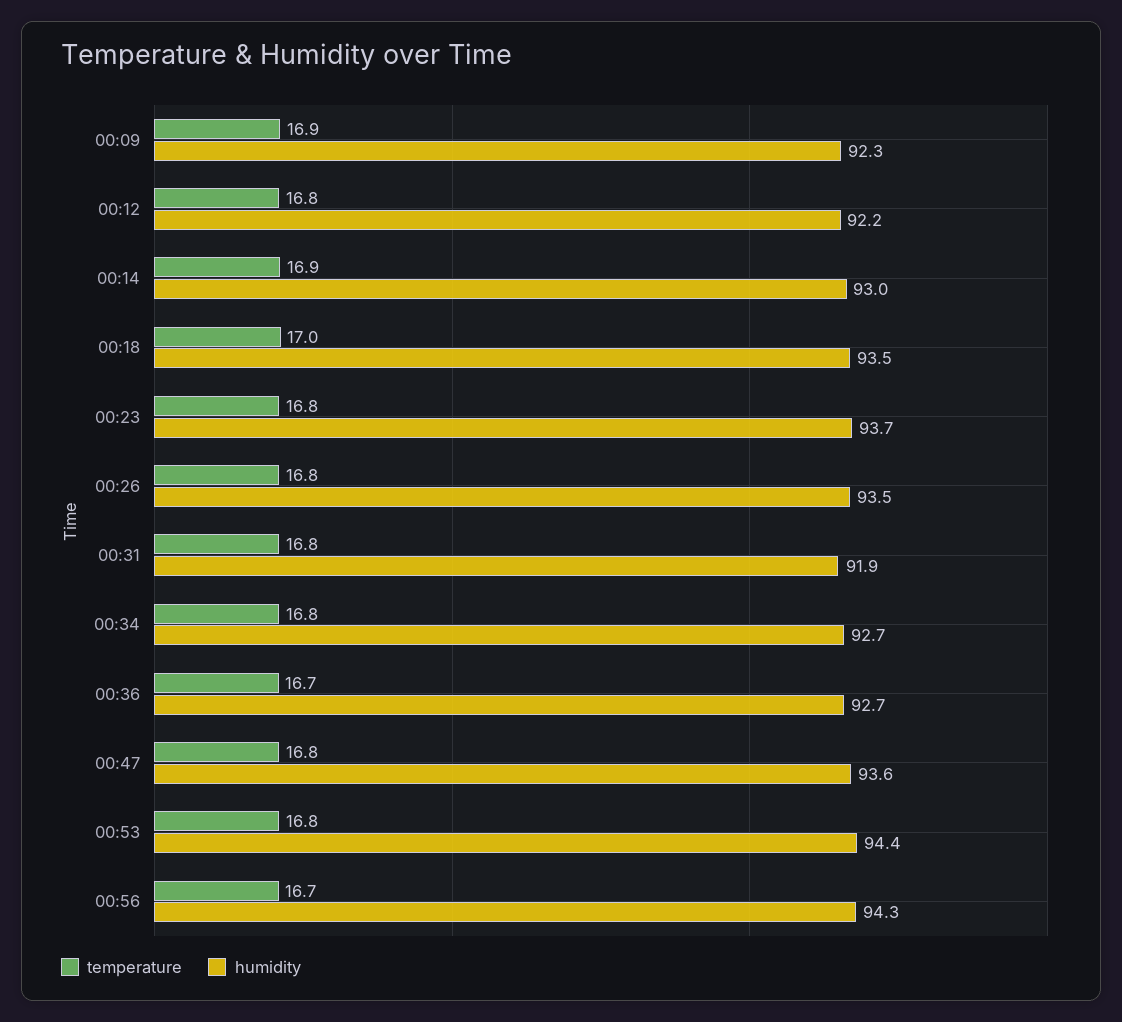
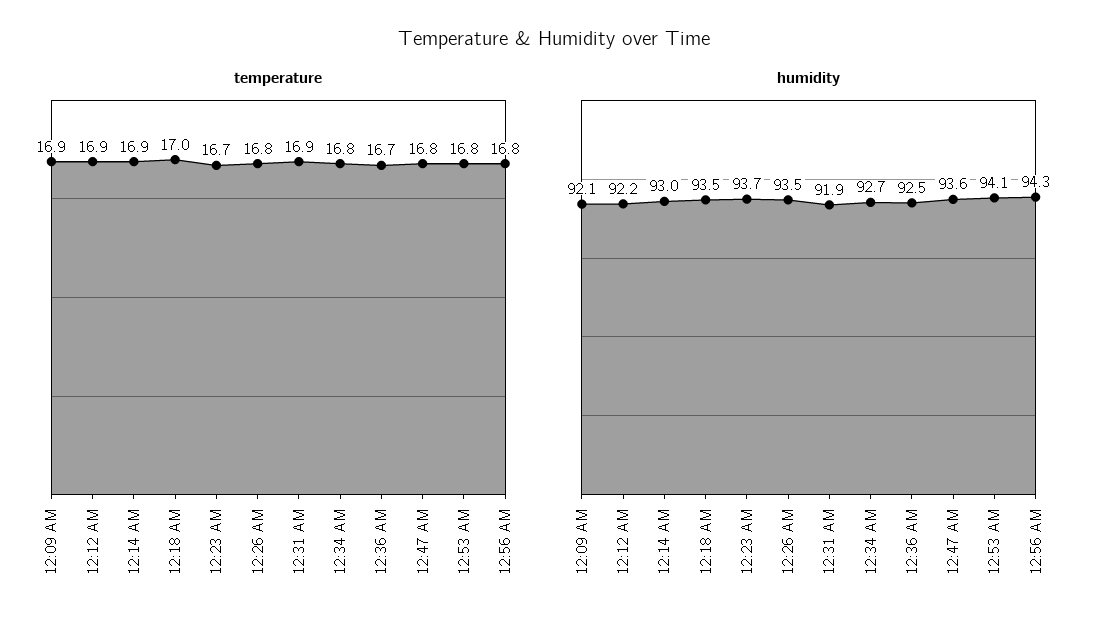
humidity, 00:09: 92.3 -> 92.1
temperature, 00:12: 16.8 -> 16.9
temperature, 00:23: 16.8 -> 16.7
temperature, 00:31: 16.8 -> 16.9
humidity, 00:36: 92.7 -> 92.5
humidity, 00:53: 94.4 -> 94.1
temperature, 00:56: 16.7 -> 16.8

